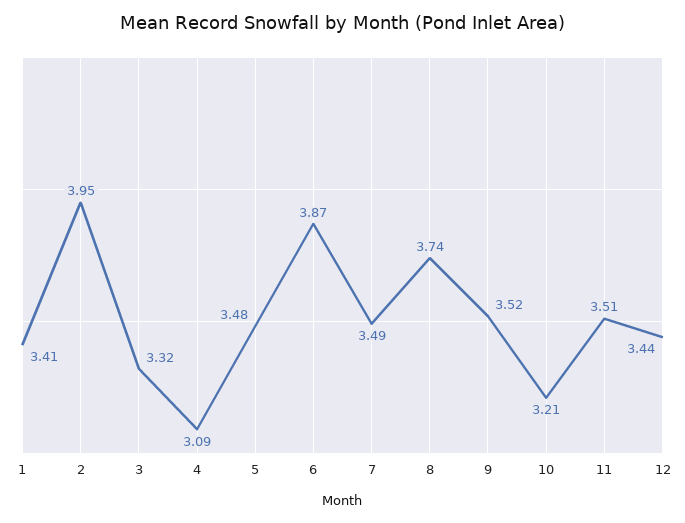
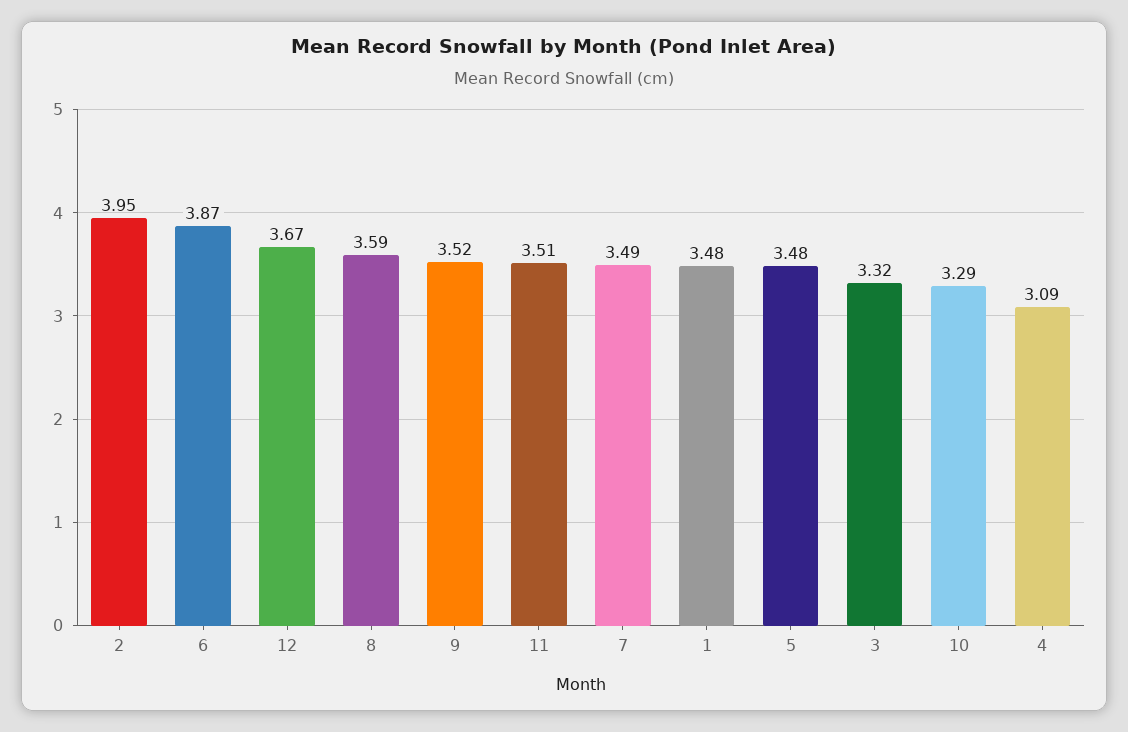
1: 3.41 -> 3.48
8: 3.74 -> 3.59
10: 3.21 -> 3.29
12: 3.44 -> 3.67

